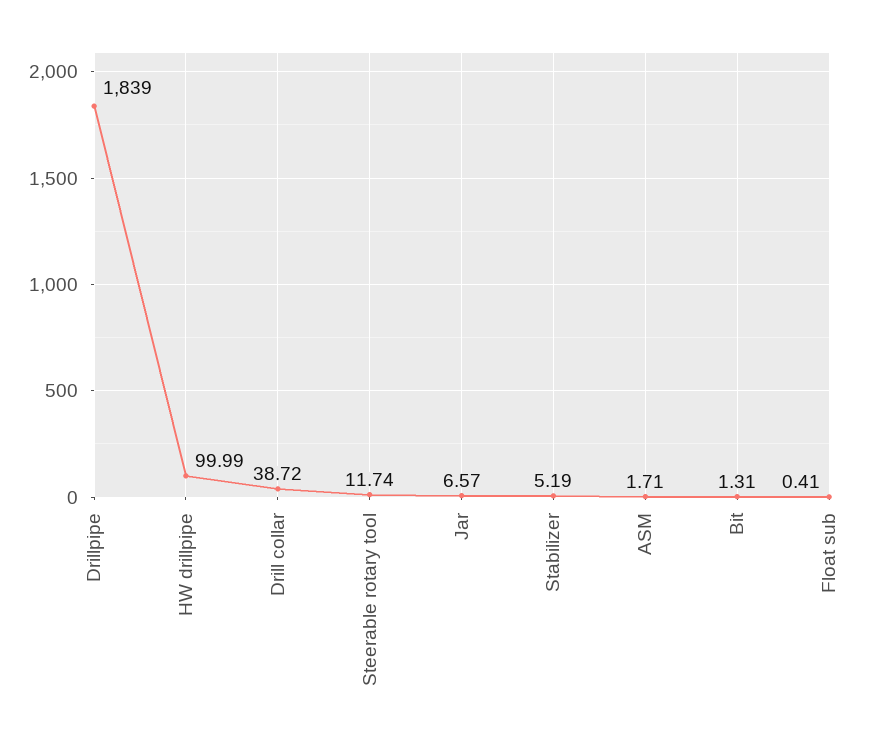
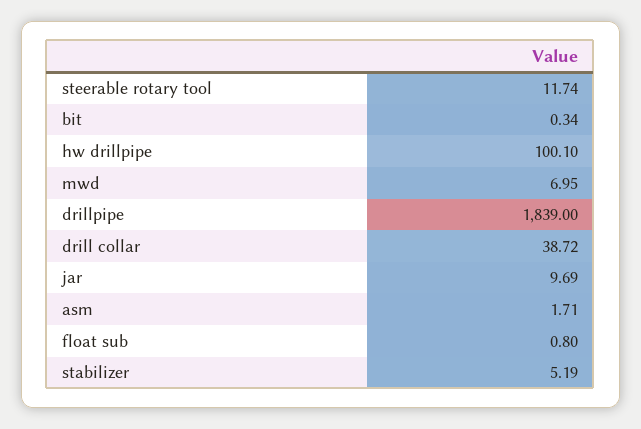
HW drillpipe: 99.99 -> 100.1
Jar: 6.57 -> 9.69
Bit: 1.31 -> 0.34
Float sub: 0.41 -> 0.8
mwd: none -> 6.95

